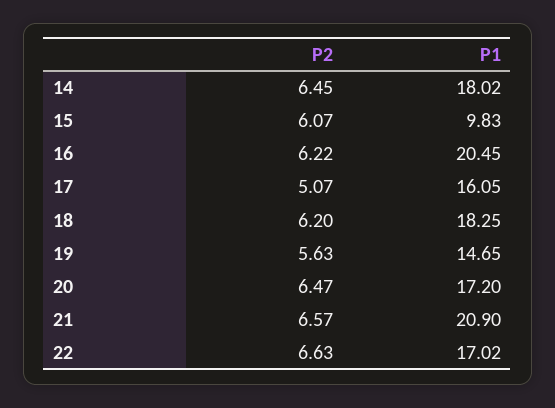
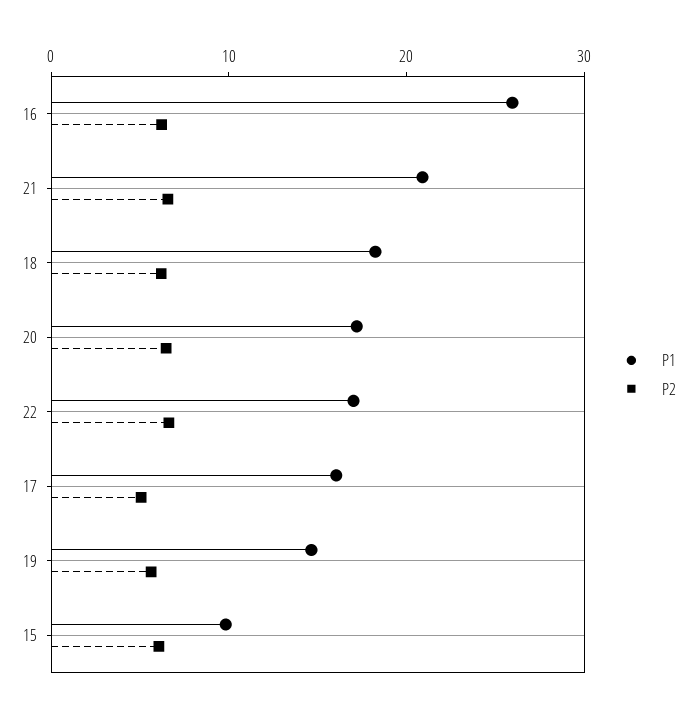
P2, 14: 6.45 -> none
P1, 14: 18.02 -> none
P1, 16: 20.45 -> 26

